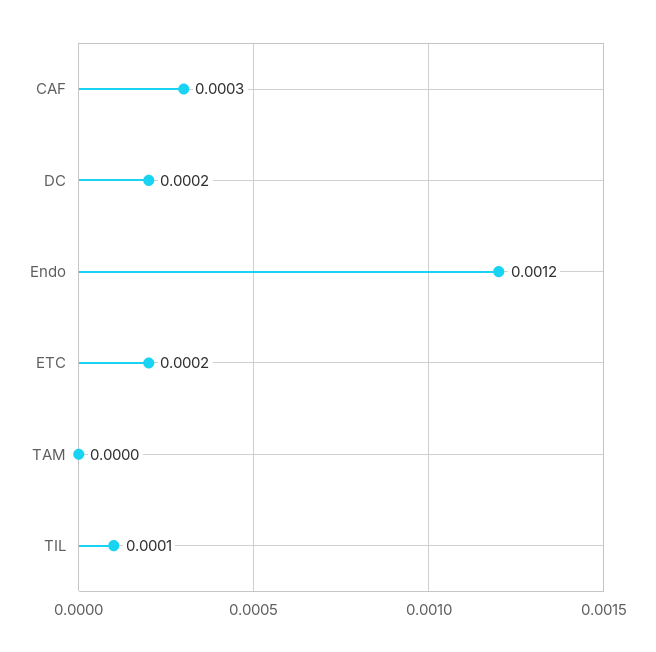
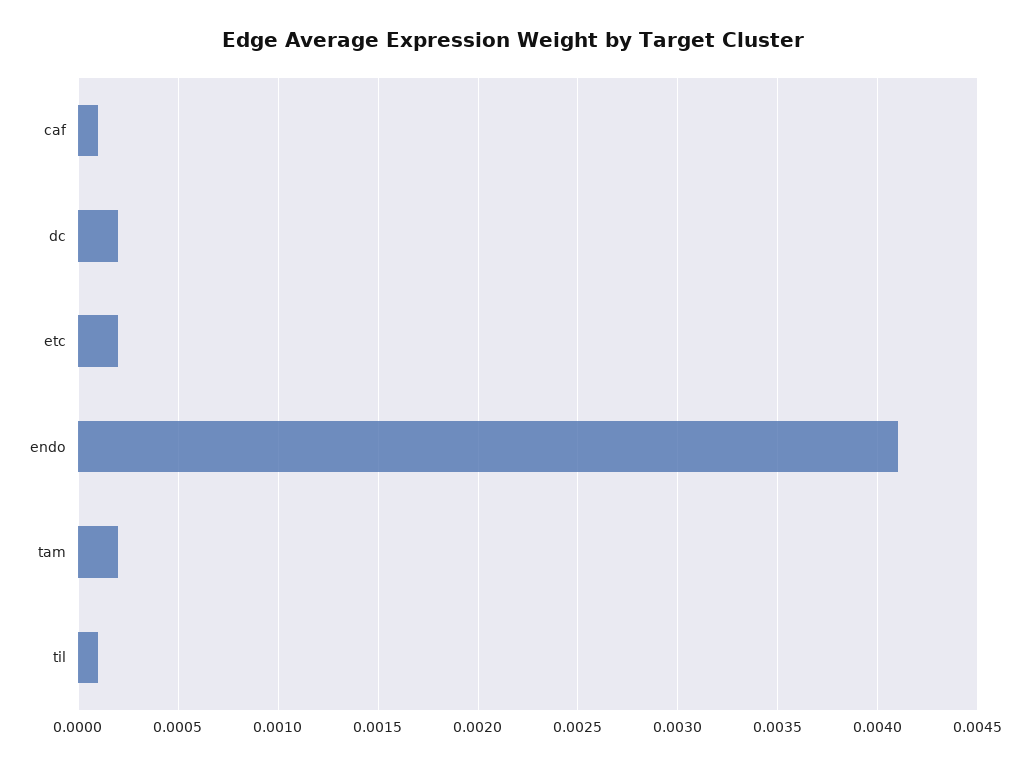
CAF: 0.0003 -> 0.0001
Endo: 0.0012 -> 0.0041
TAM: 0 -> 0.0002

